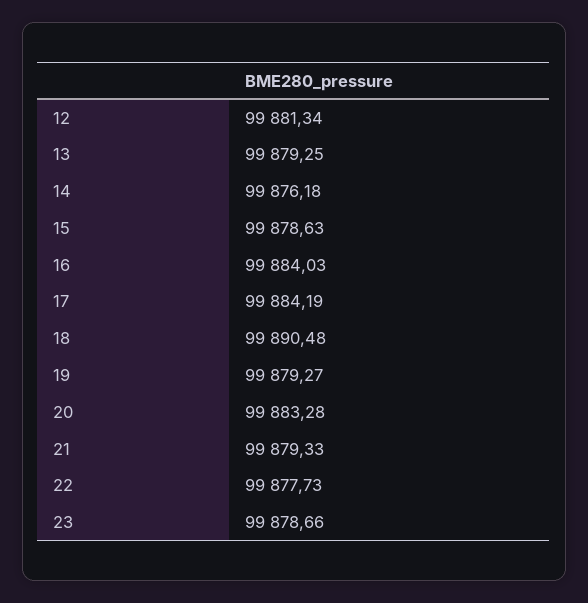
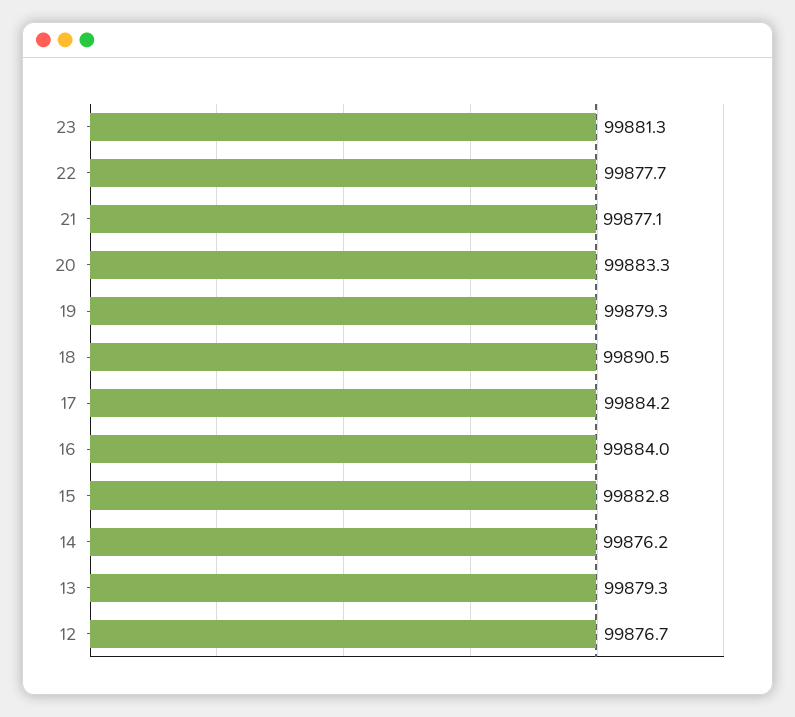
12: 99881.34 -> 99876.7
15: 99878.63 -> 99882.8
21: 99879.33 -> 99877.1
23: 99878.66 -> 99881.3

